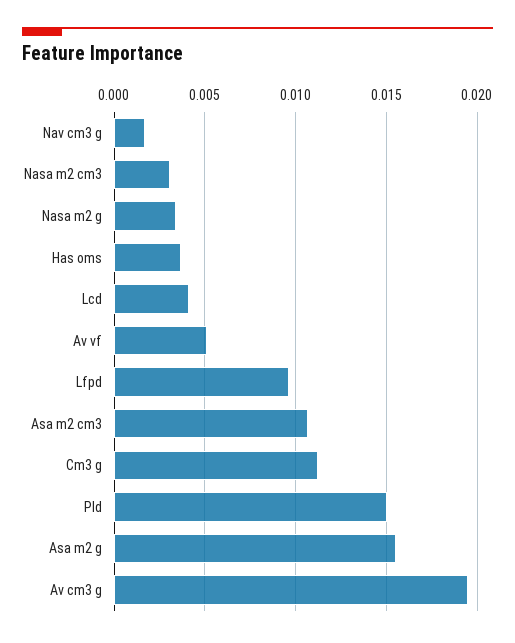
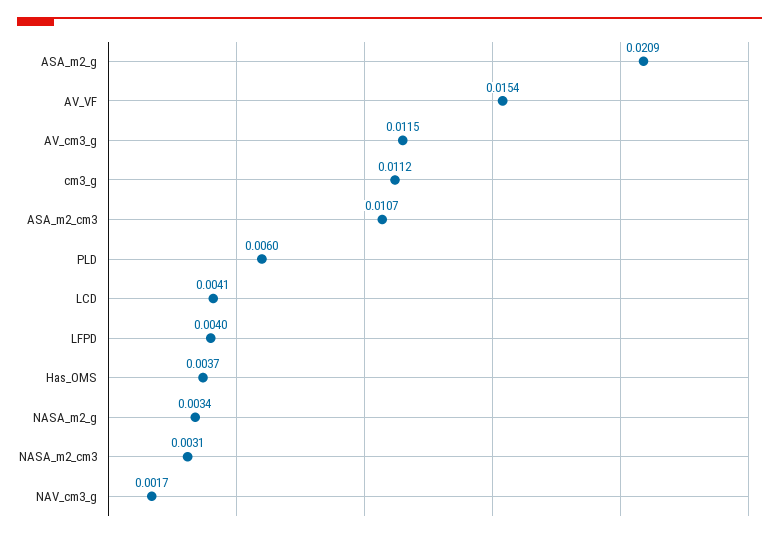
Av vf: 0.005 -> 0.0154
Lfpd: 0.0095 -> 0.004
Pld: 0.015 -> 0.006
Asa m2 g: 0.0155 -> 0.0209
Av cm3 g: 0.0195 -> 0.0115

